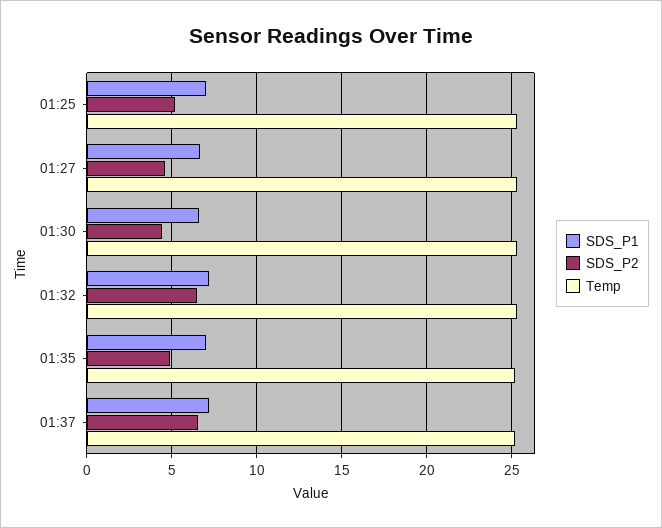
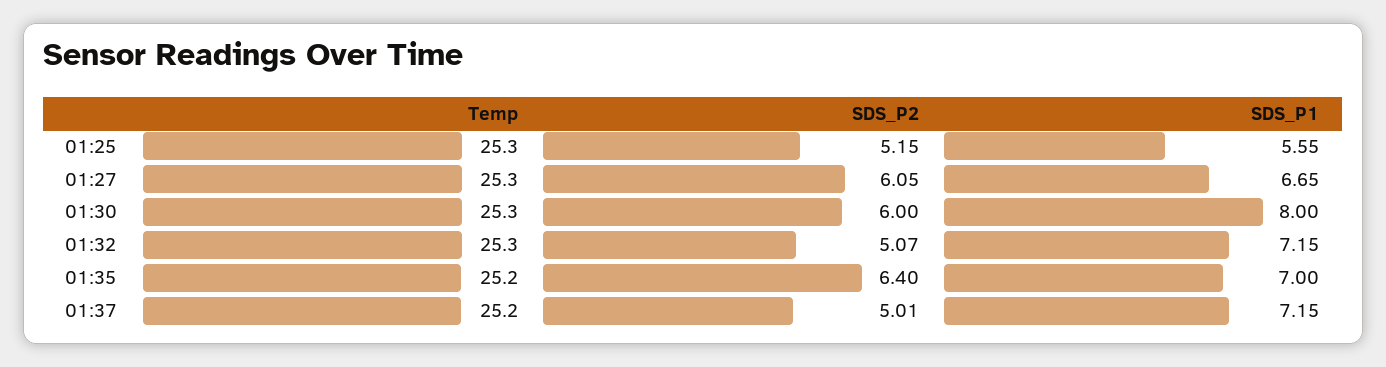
SDS_P1, 01:25: 7 -> 5.55
SDS_P2, 01:27: 4.5 -> 6.05
SDS_P1, 01:30: 6.5 -> 8
SDS_P2, 01:30: 4.5 -> 6
SDS_P2, 01:32: 6.5 -> 5.07
SDS_P2, 01:35: 5 -> 6.4
SDS_P2, 01:37: 6.5 -> 5.01

